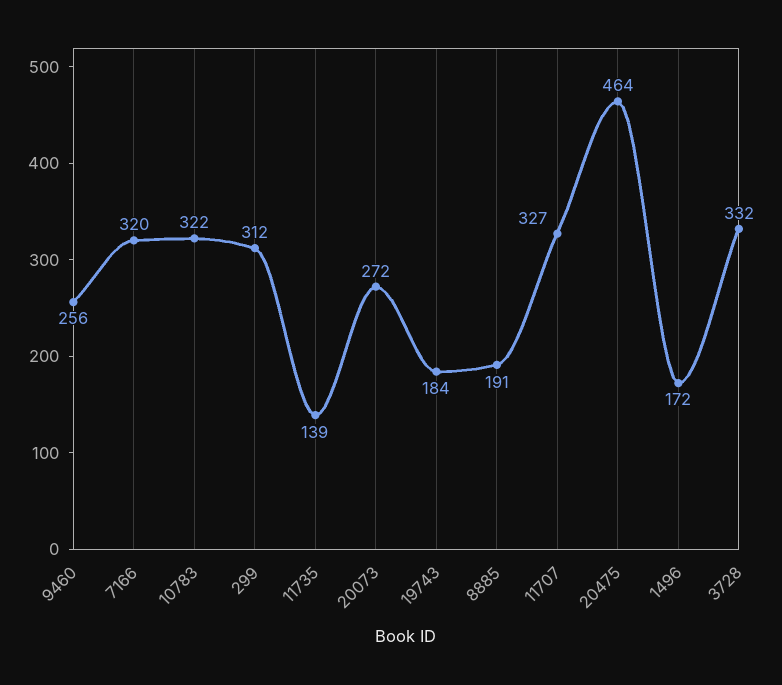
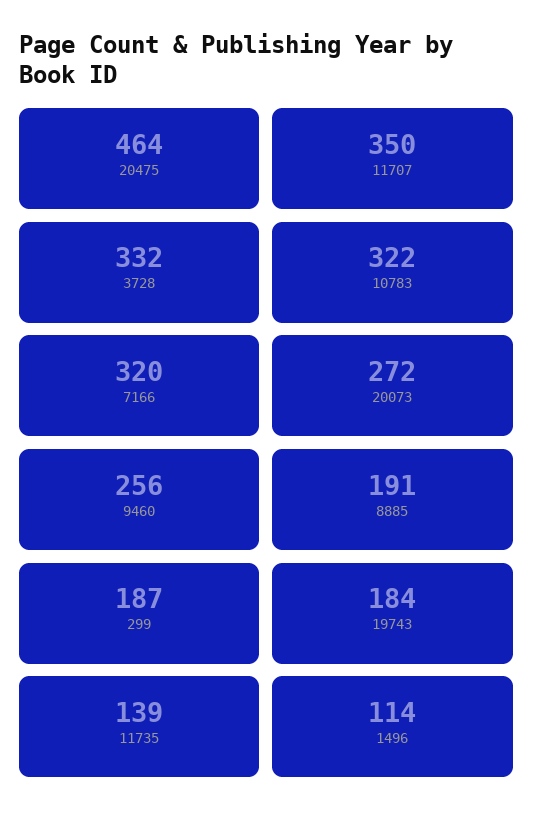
299: 312 -> 187
11707: 327 -> 350
1496: 172 -> 114

